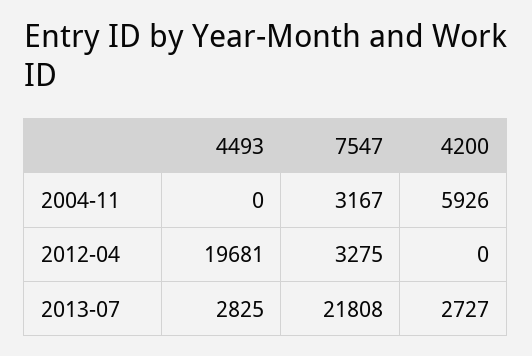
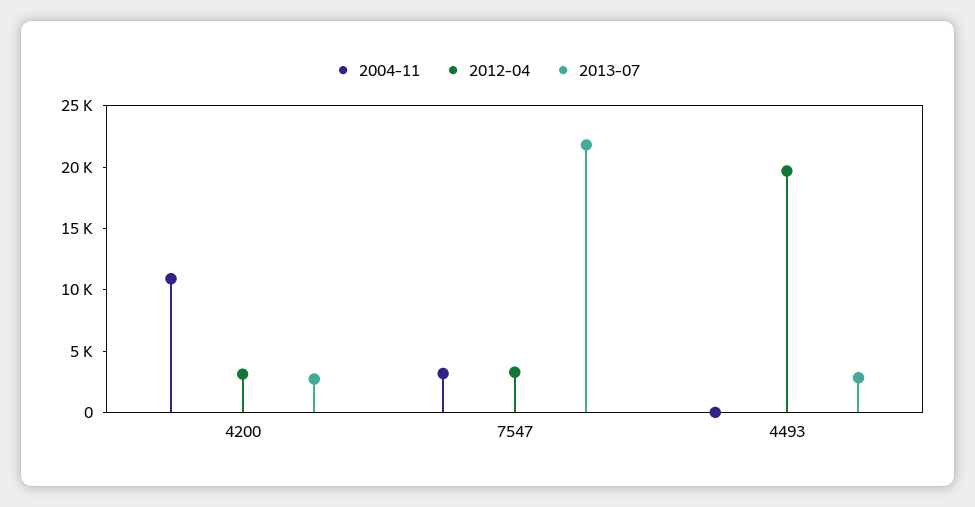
2004-11, 4200: 5926 -> 11000
2012-04, 4200: 0 -> 3000

